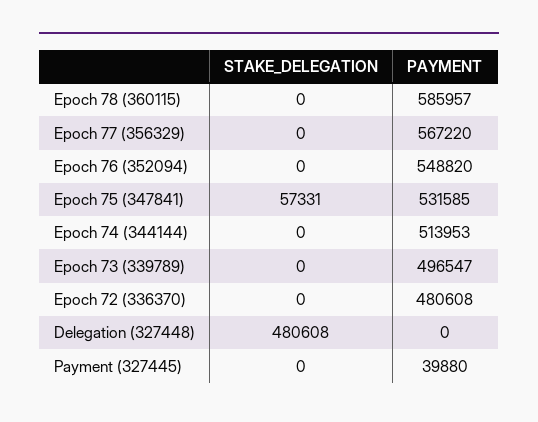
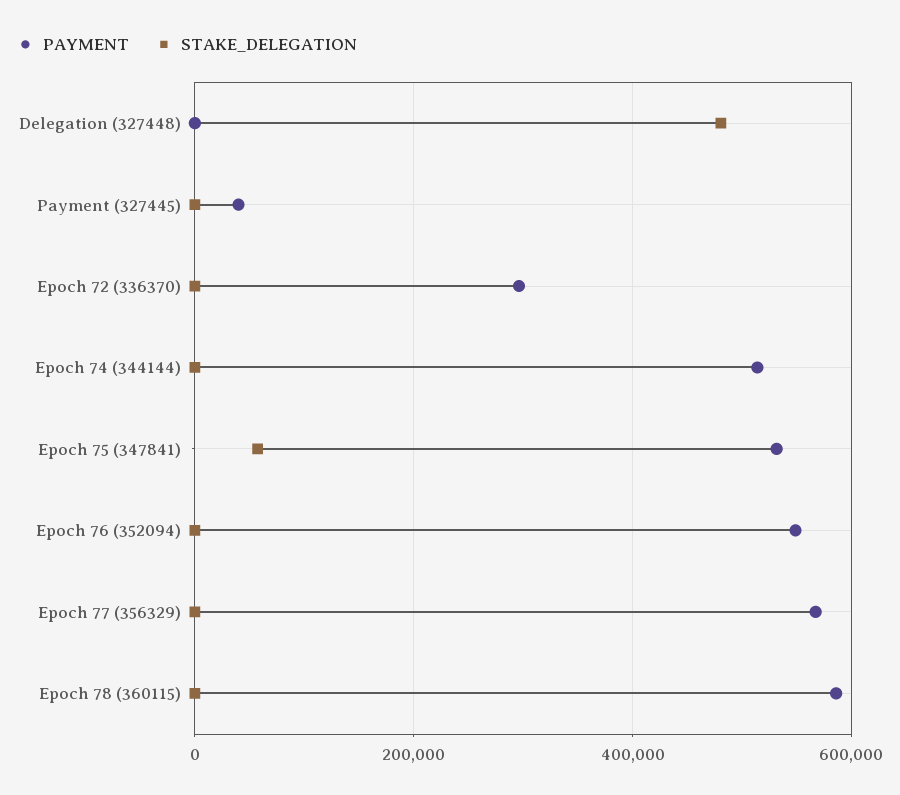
STAKE_DELEGATION, Epoch 73 (339789): 0 -> none
PAYMENT, Epoch 73 (339789): 496547 -> none
PAYMENT, Epoch 72 (336370): 480608 -> 300000

